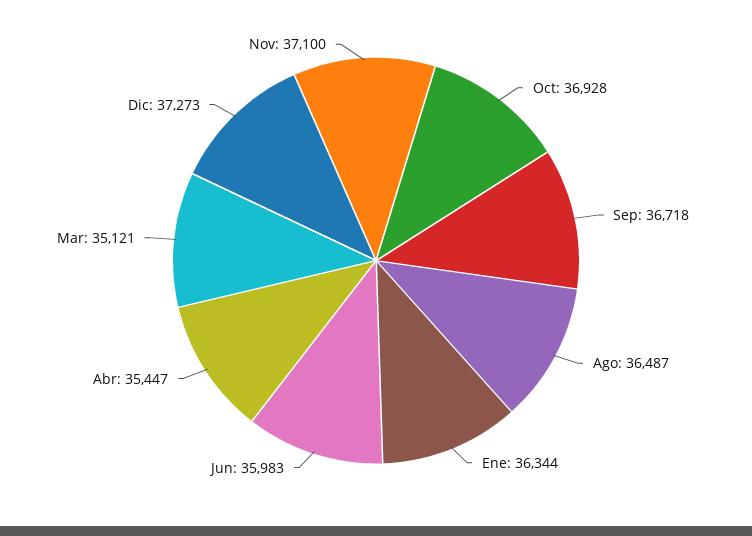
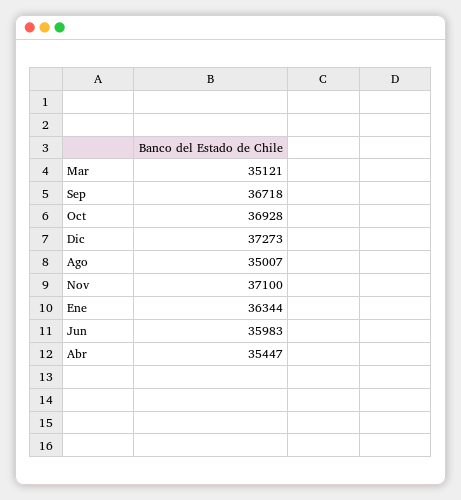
Ago: 36487 -> 35007

